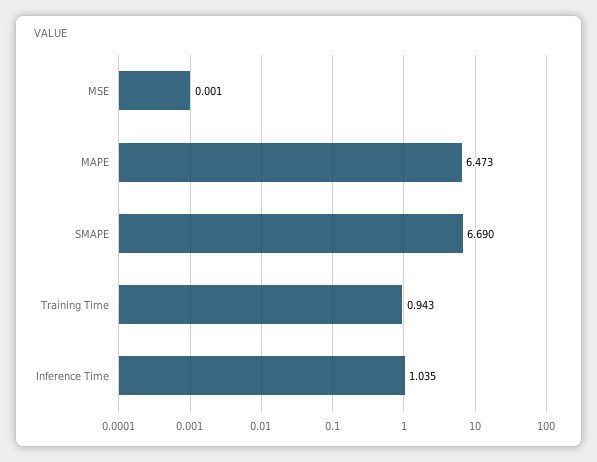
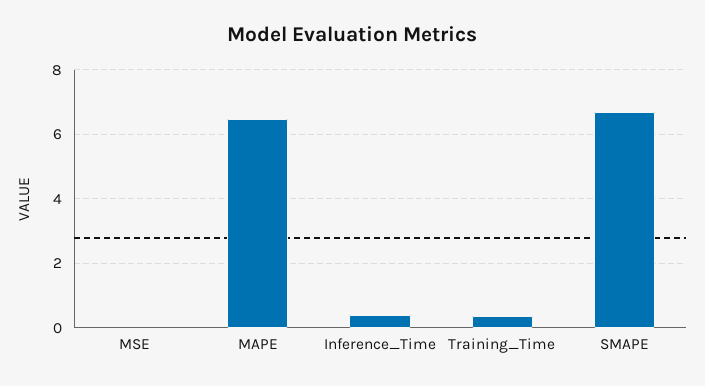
Training Time: 0.943 -> 0.4
Inference Time: 1.035 -> 0.4

